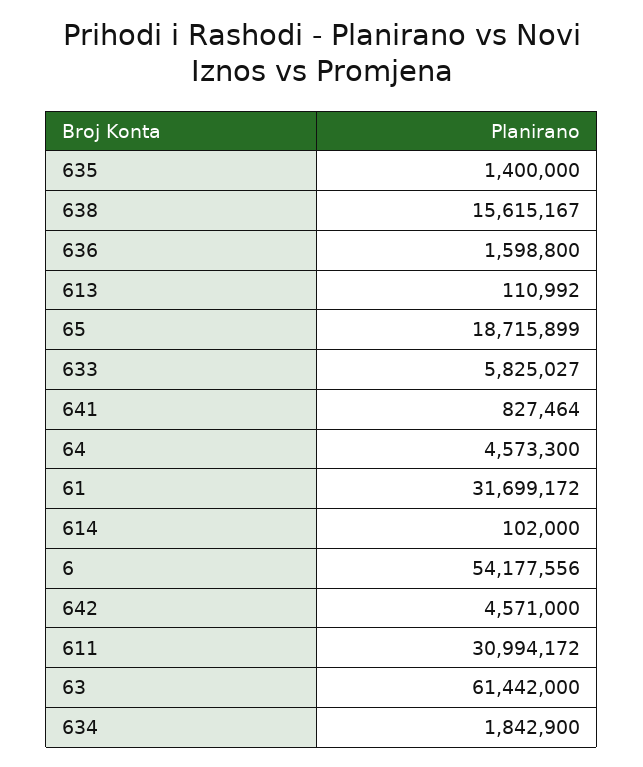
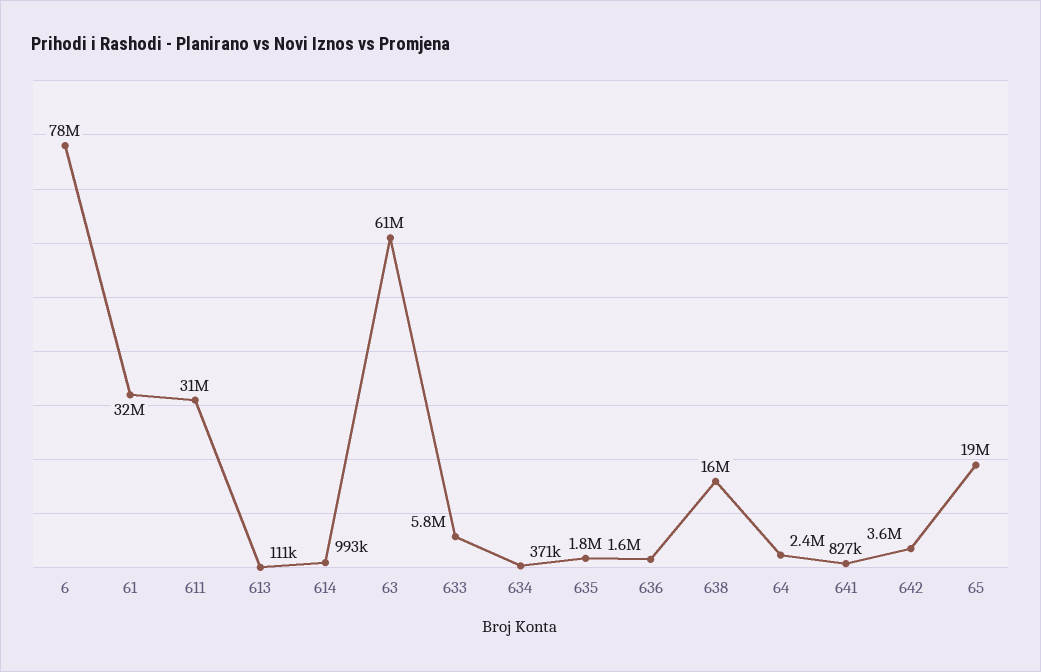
635: 1400000 -> 1800000
64: 4573300 -> 2400000
614: 102000 -> 993000
6: 54177556 -> 78000000
642: 4571000 -> 3600000
634: 1842900 -> 371000

